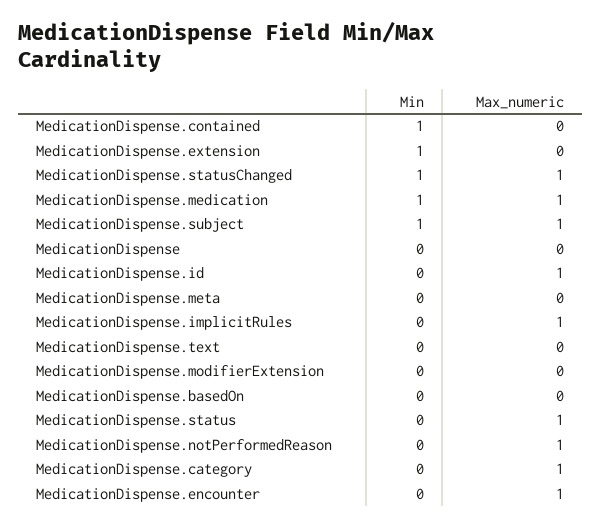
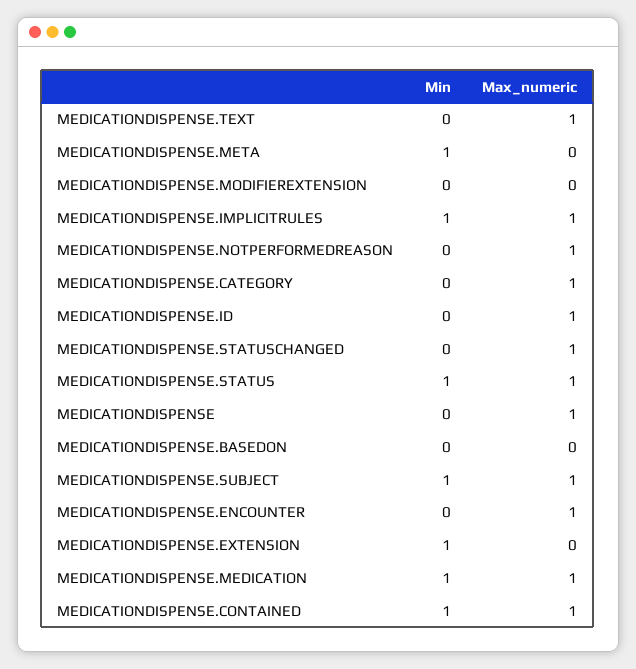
Max_numeric, MedicationDispense.contained: 0 -> 1
Min, MedicationDispense.statusChanged: 1 -> 0
Max_numeric, MedicationDispense: 0 -> 1
Min, MedicationDispense.meta: 0 -> 1
Min, MedicationDispense.implicitRules: 0 -> 1
Max_numeric, MedicationDispense.text: 0 -> 1
Min, MedicationDispense.status: 0 -> 1

